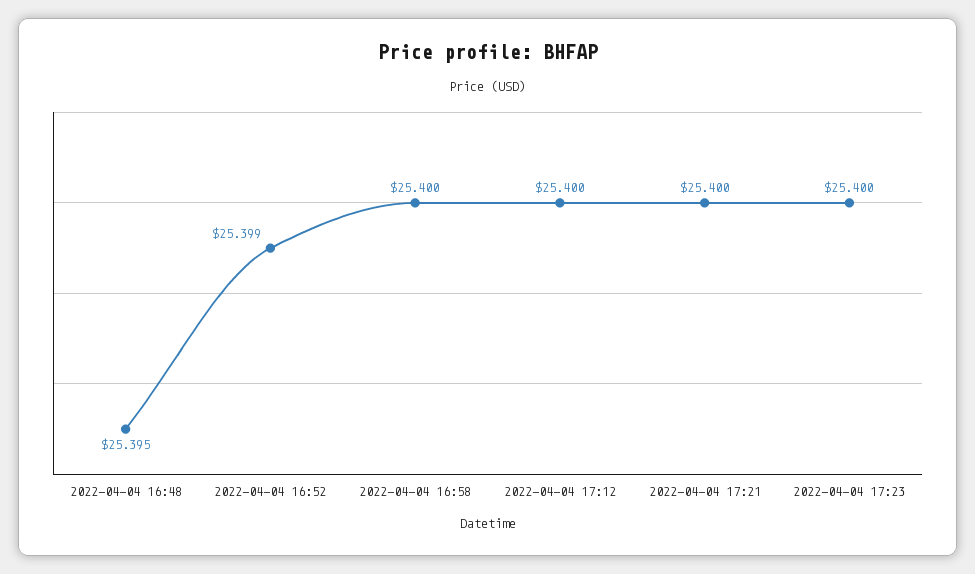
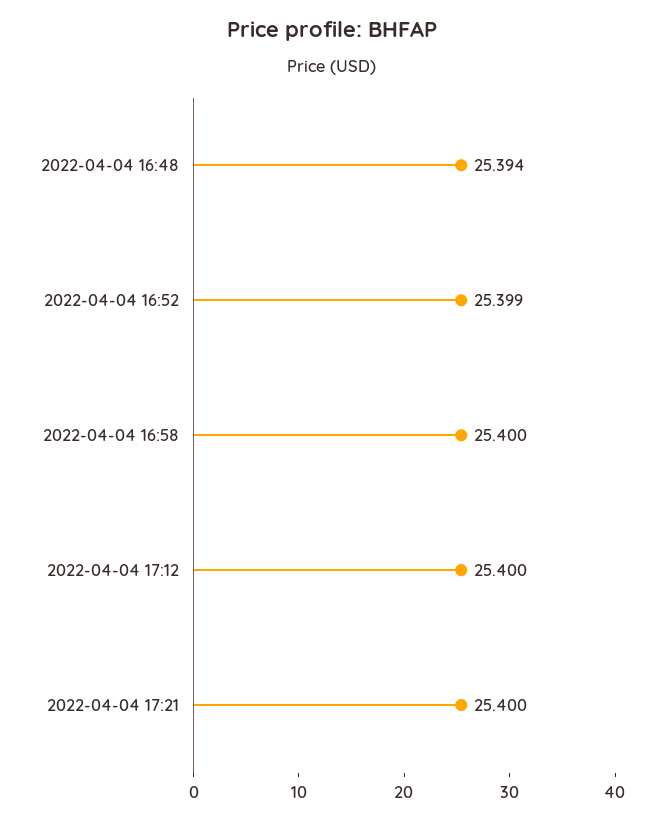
2022-04-04 16:48: 25.395 -> 25.394
2022-04-04 17:23: 25.4 -> none

